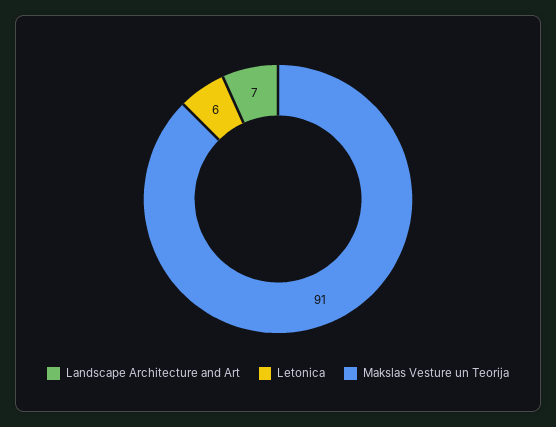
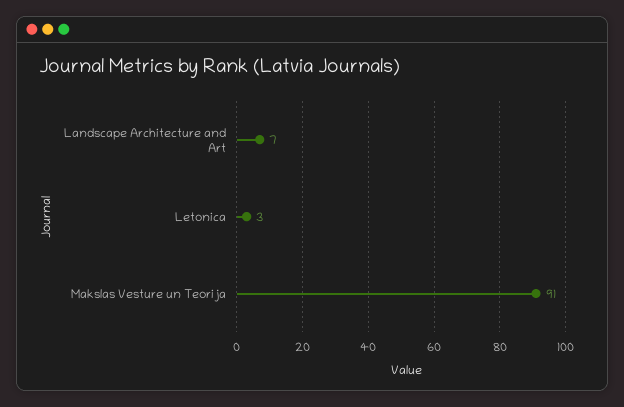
Letonica: 6 -> 3

